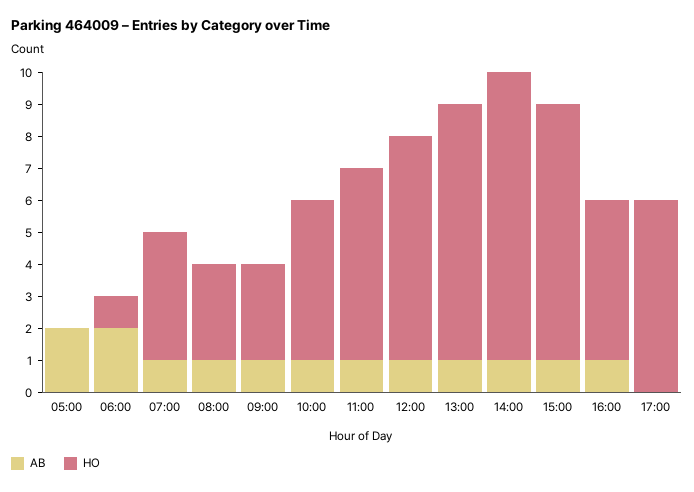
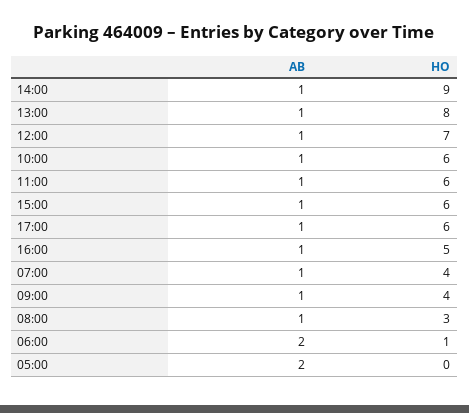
HO, 09:00: 3 -> 4
HO, 10:00: 5 -> 6
HO, 15:00: 8 -> 6
AB, 17:00: 0 -> 1

